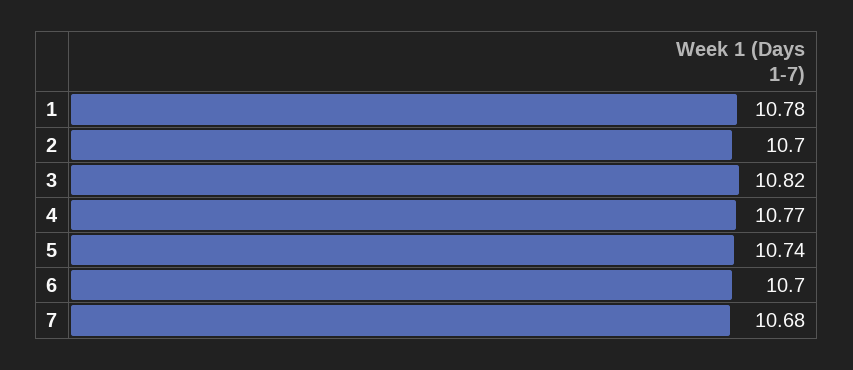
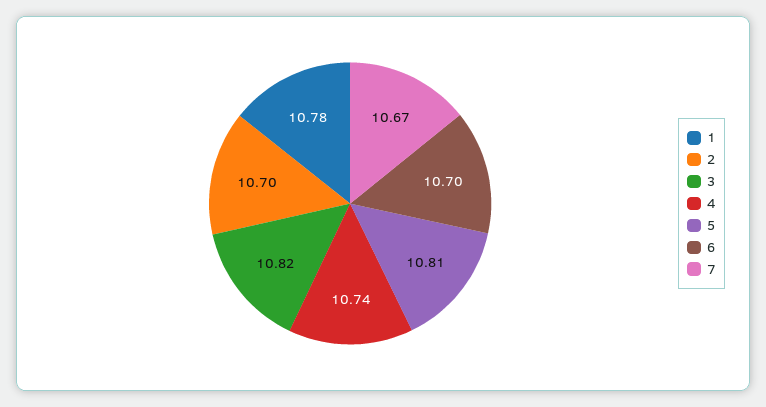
4: 10.77 -> 10.74
5: 10.74 -> 10.81
7: 10.68 -> 10.67

